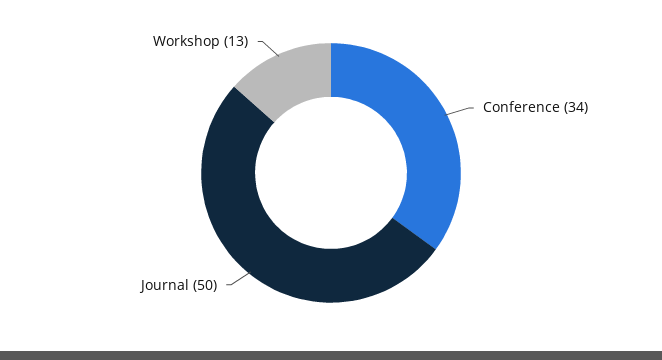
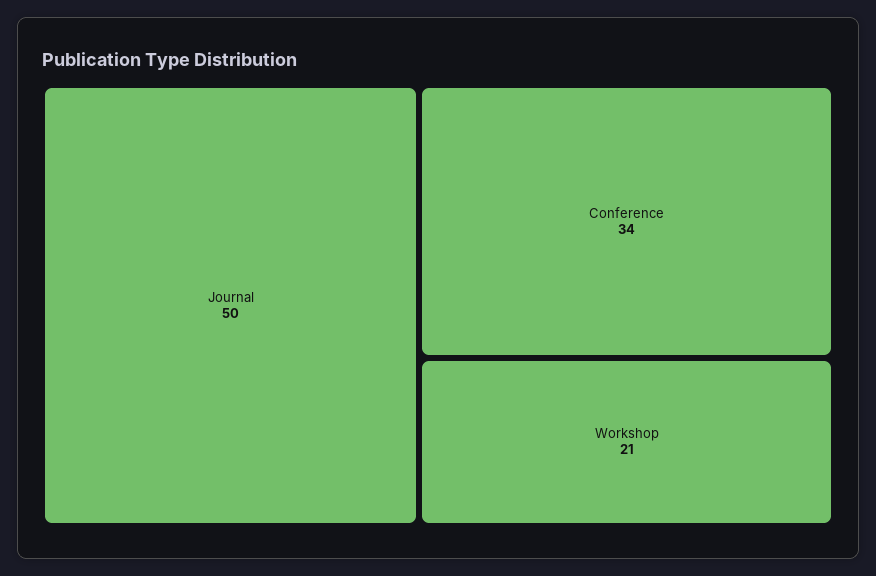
Workshop: 13 -> 21

